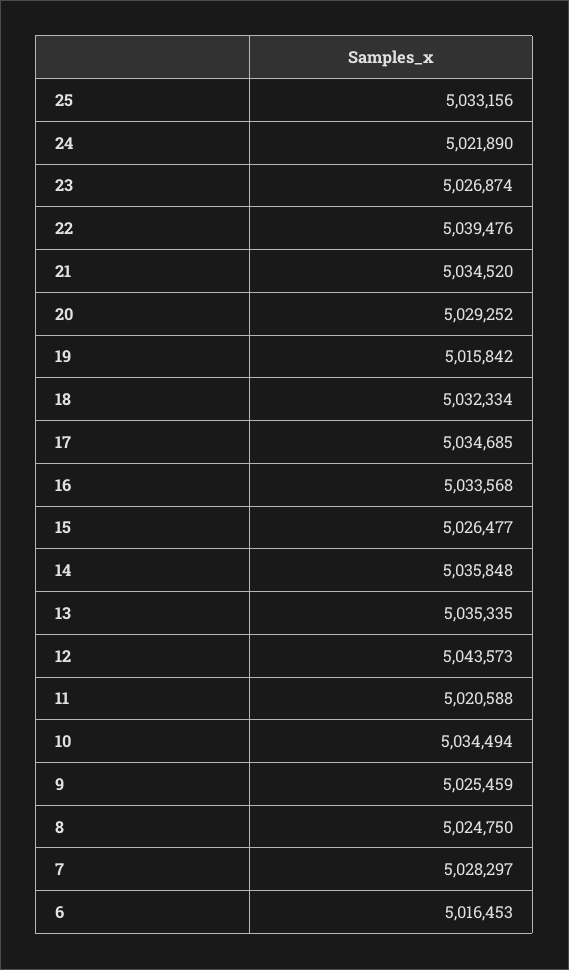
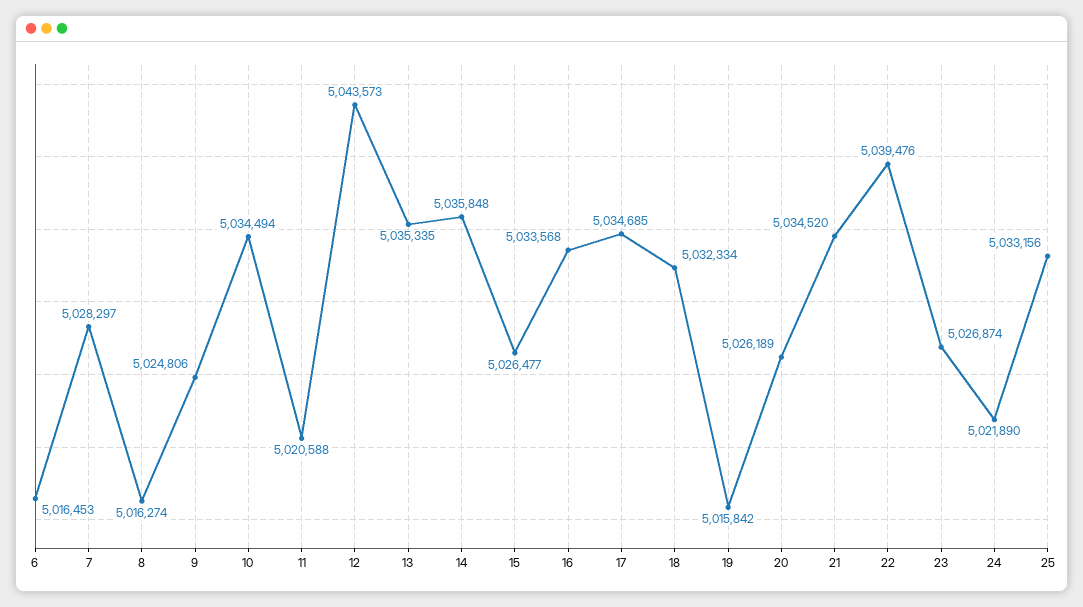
20: 5029252 -> 5026189
9: 5025459 -> 5024806
8: 5024750 -> 5016274

